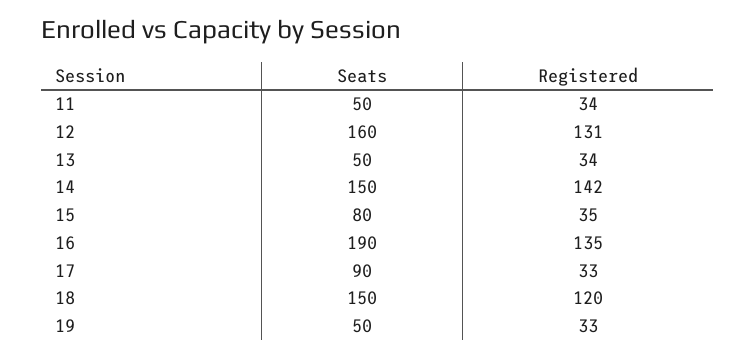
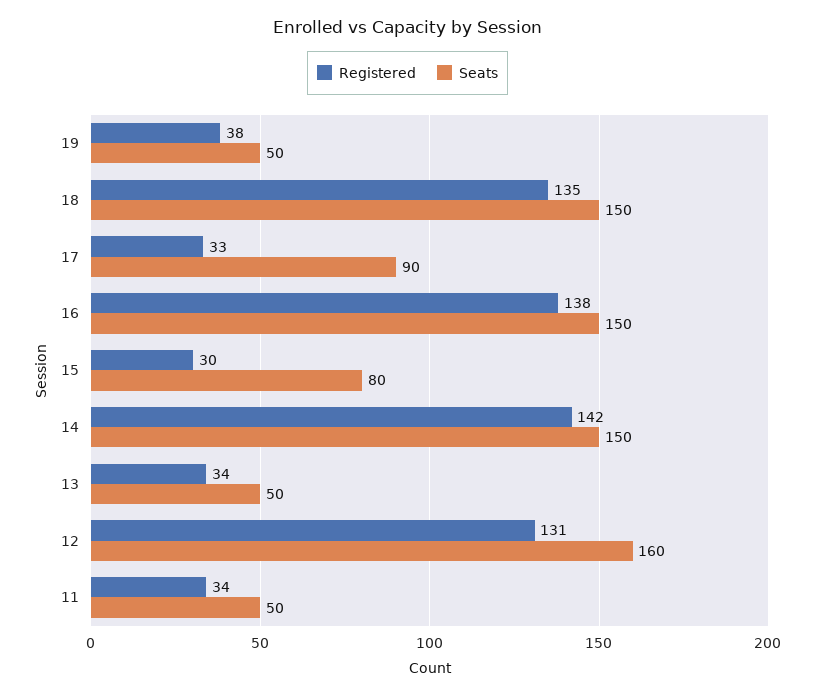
Registered, 15: 35 -> 30
Seats, 16: 190 -> 150
Registered, 16: 135 -> 138
Registered, 18: 120 -> 135
Registered, 19: 33 -> 38

